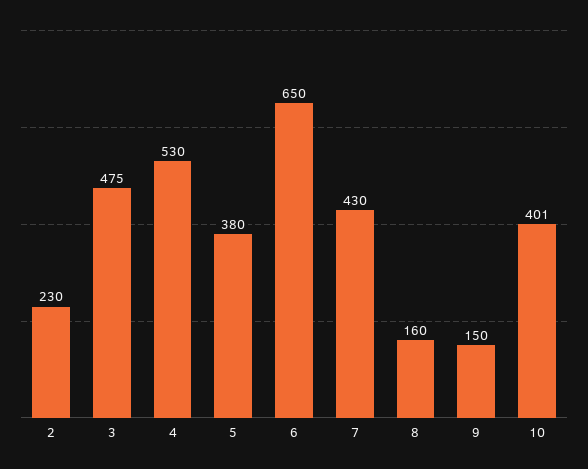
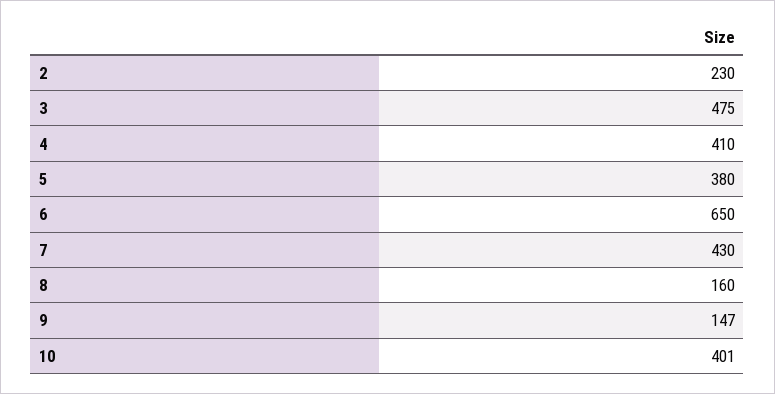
4: 530 -> 410
9: 150 -> 147

